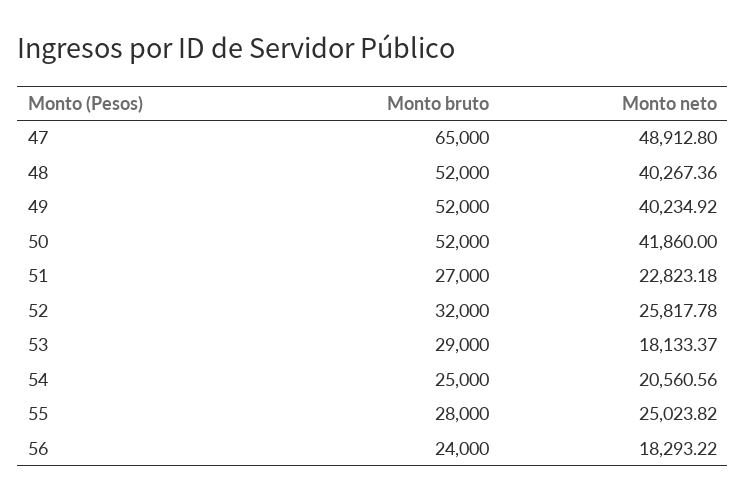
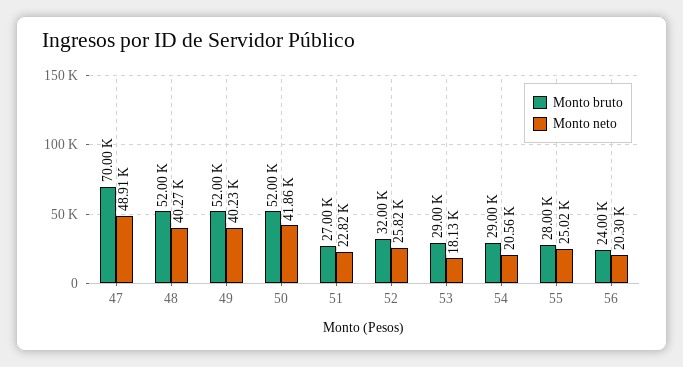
Monto bruto, 47: 65000 -> 70000
Monto bruto, 54: 25000 -> 29000
Monto neto, 56: 18293.22 -> 20300

